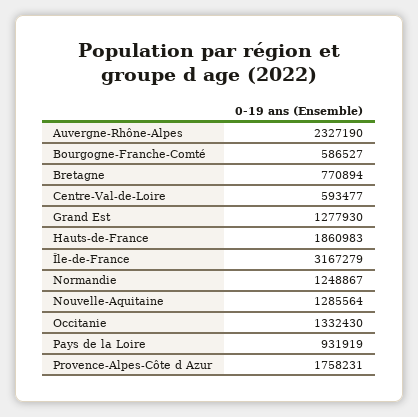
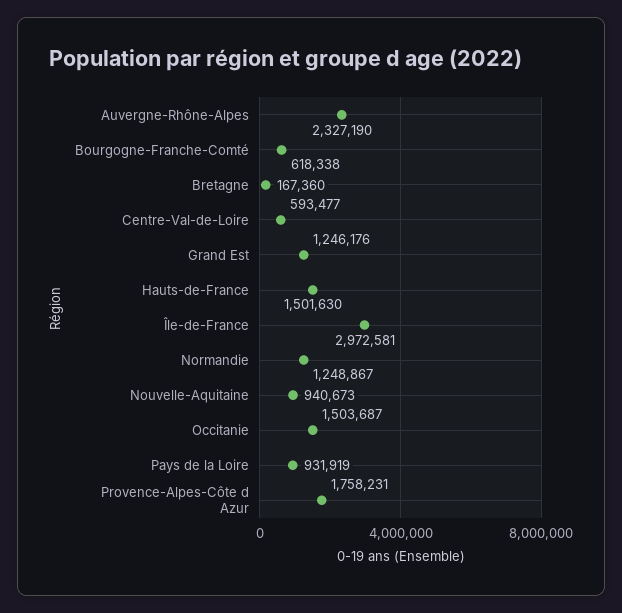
Bourgogne-Franche-Comté: 586527 -> 618338
Bretagne: 770894 -> 167360
Grand Est: 1277930 -> 1246176
Hauts-de-France: 1860983 -> 1501630
Île-de-France: 3167279 -> 2972581
Nouvelle-Aquitaine: 1285564 -> 940673
Occitanie: 1332430 -> 1503687

